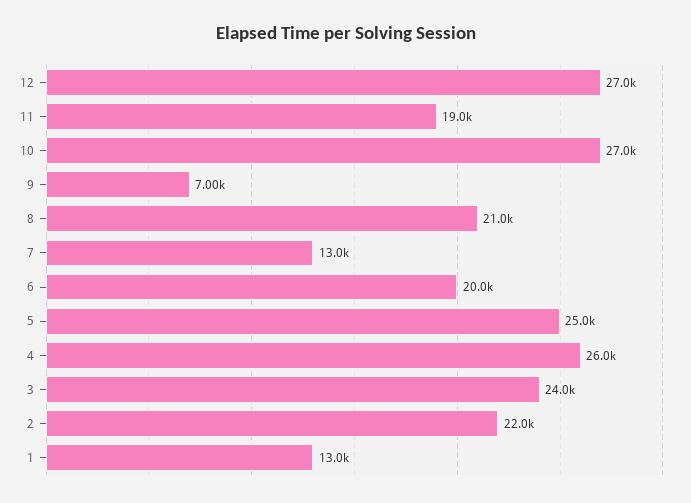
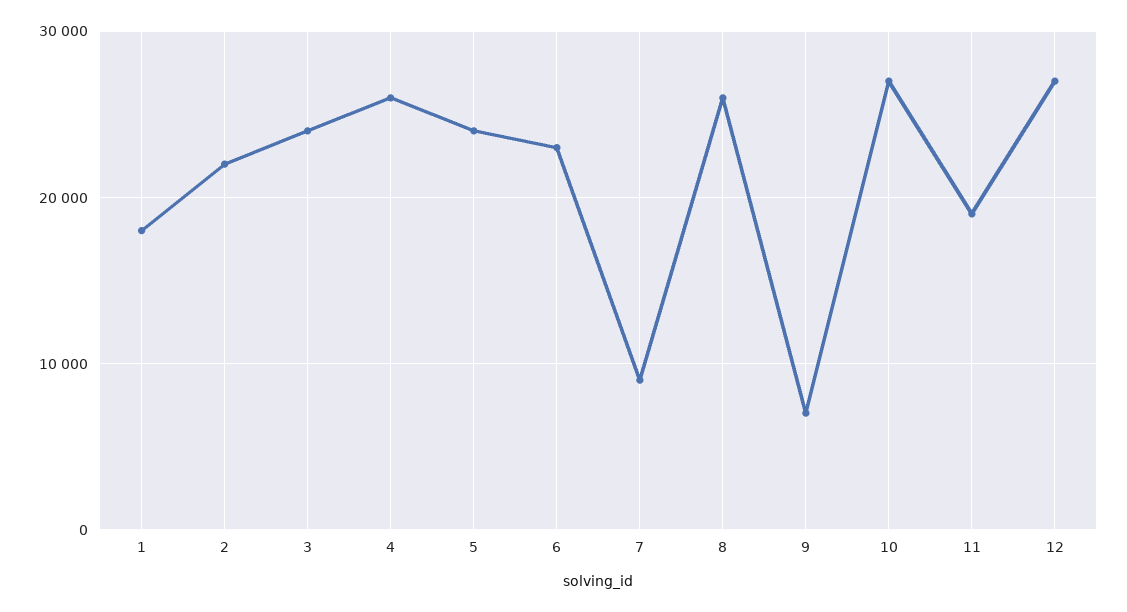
8: 21000 -> 26000
7: 13000 -> 9000
6: 20000 -> 23000
5: 25000 -> 24000
1: 13000 -> 18000

